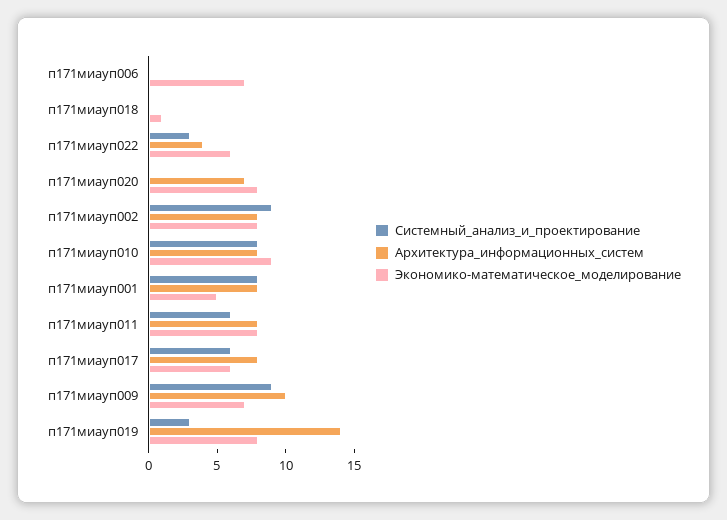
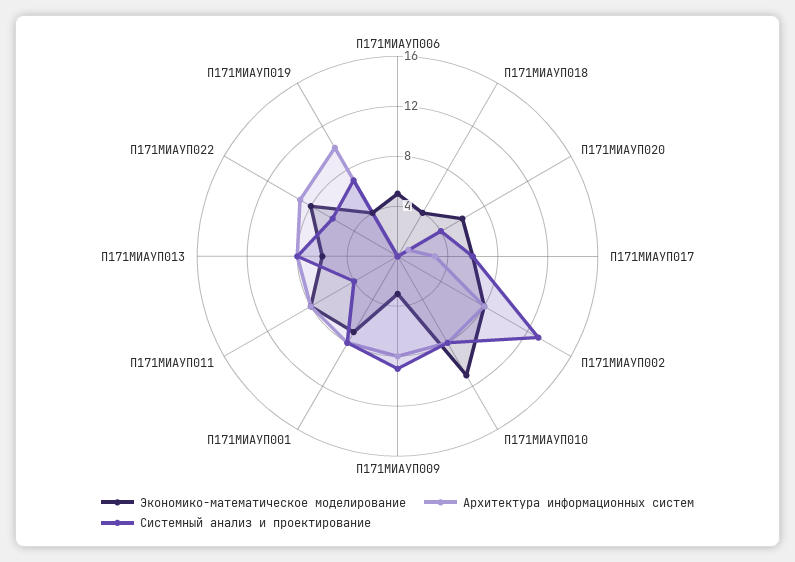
Экономико-математическое_моделирование, п171миауп006: 7 -> 5
Экономико-математическое_моделирование, п171миауп018: 1 -> 4
Системный_анализ_и_проектирование, п171миауп022: 3 -> 6
Архитектура_информационных_систем, п171миауп022: 4 -> 9
Экономико-математическое_моделирование, п171миауп022: 6 -> 8
Системный_анализ_и_проектирование, п171миауп020: 0 -> 4
Архитектура_информационных_систем, п171миауп020: 7 -> 1
Экономико-математическое_моделирование, п171миауп020: 8 -> 6
Системный_анализ_и_проектирование, п171миауп002: 9 -> 13
Экономико-математическое_моделирование, п171миауп010: 9 -> 11
Экономико-математическое_моделирование, п171миауп001: 5 -> 7
Системный_анализ_и_проектирование, п171миауп011: 6 -> 4
Архитектура_информационных_систем, п171миауп017: 8 -> 3
Архитектура_информационных_систем, п171миауп009: 10 -> 8
Экономико-математическое_моделирование, п171миауп009: 7 -> 3
Системный_анализ_и_проектирование, п171миауп019: 3 -> 7
Архитектура_информационных_систем, п171миауп019: 14 -> 10
Экономико-математическое_моделирование, п171миауп019: 8 -> 4
Экономико-математическое_моделирование, П171МИАУП013: none -> 6
Архитектура_информационных_систем, П171МИАУП013: none -> 8
Системный_анализ_и_проектирование, П171МИАУП013: none -> 8

